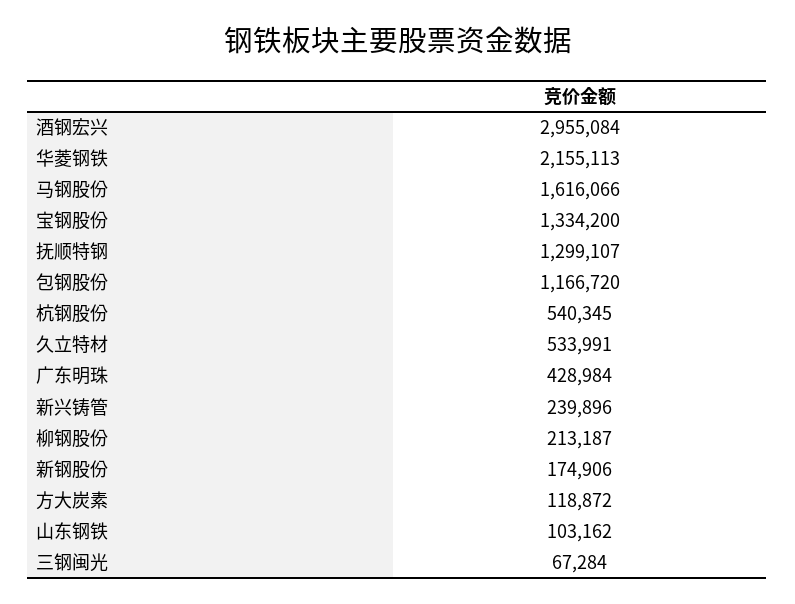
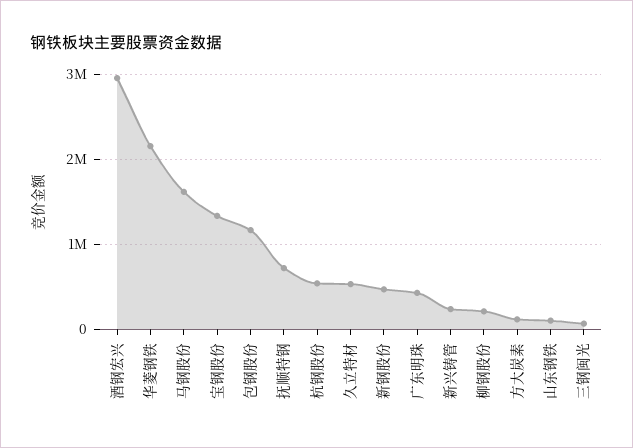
抚顺特钢: 1299107 -> 700000
新钢股份: 174906 -> 500000

